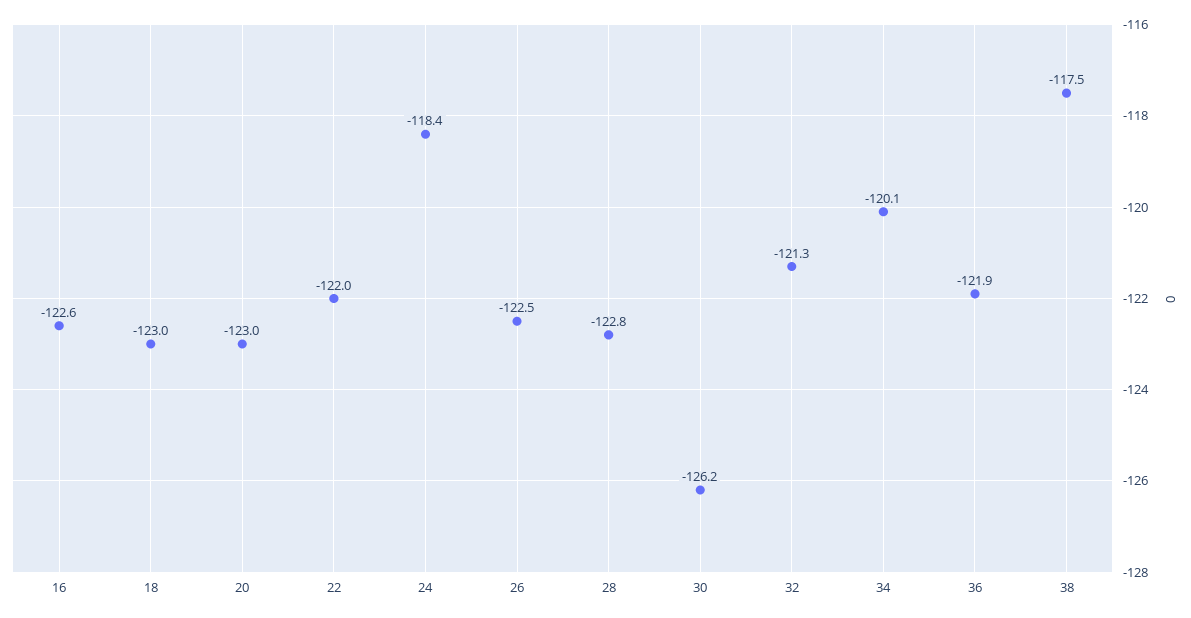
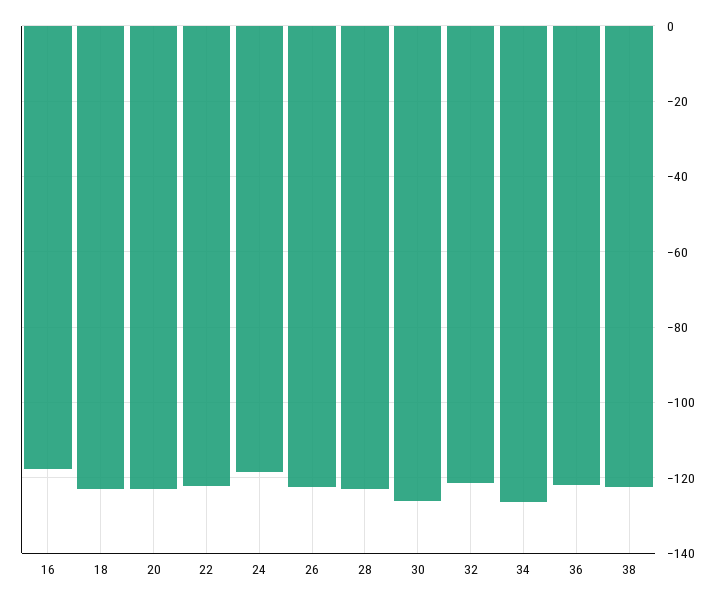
16: -122.6 -> -118
34: -120.1 -> -126
38: -117.5 -> -122

